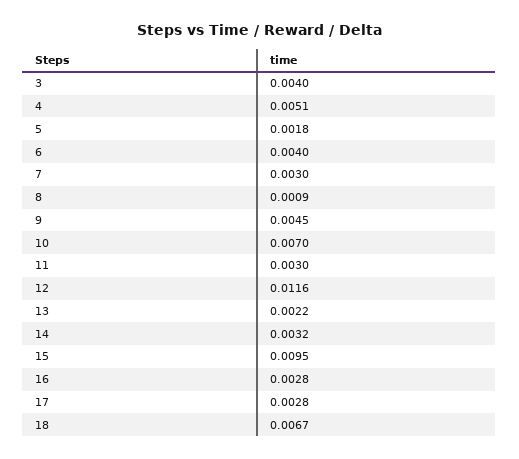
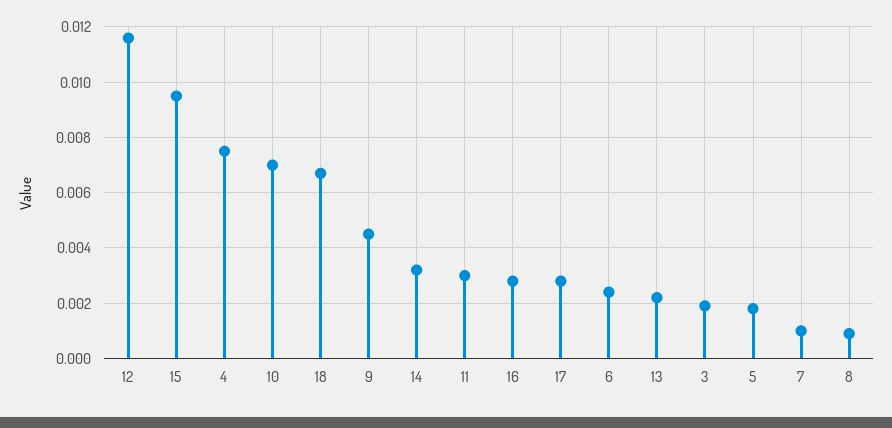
3: 0.004 -> 0.002
4: 0.0051 -> 0.0075
6: 0.004 -> 0.0025
7: 0.003 -> 0.001

